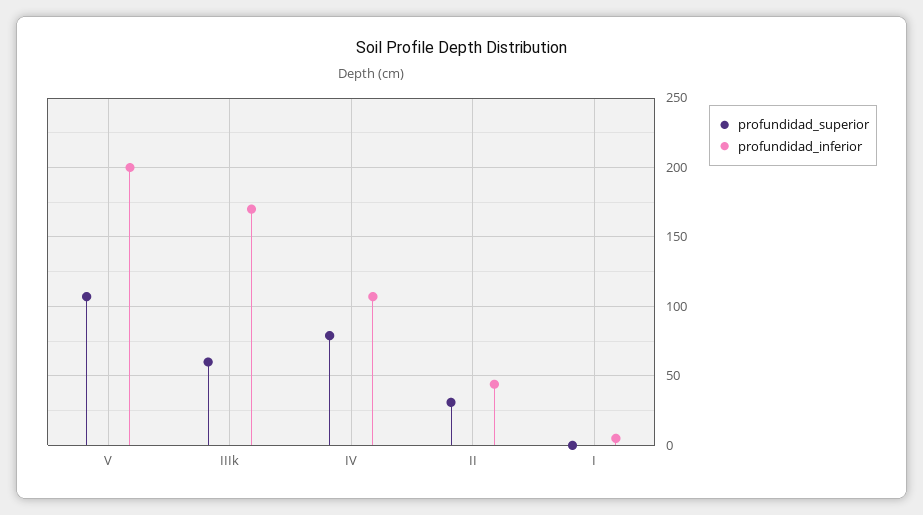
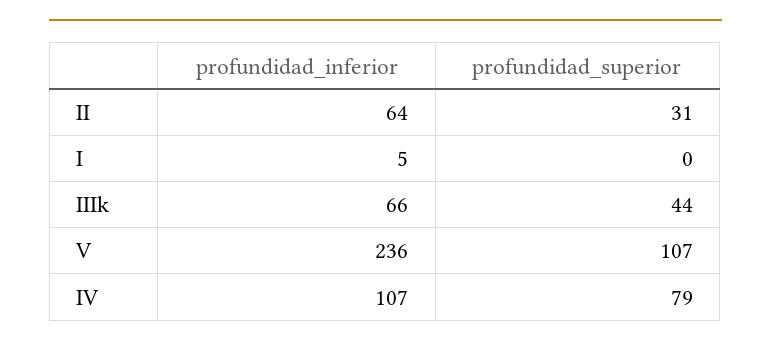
profundidad_inferior, V: 200 -> 236
profundidad_superior, IIIk: 60 -> 44
profundidad_inferior, IIIk: 170 -> 66
profundidad_inferior, II: 45 -> 64

